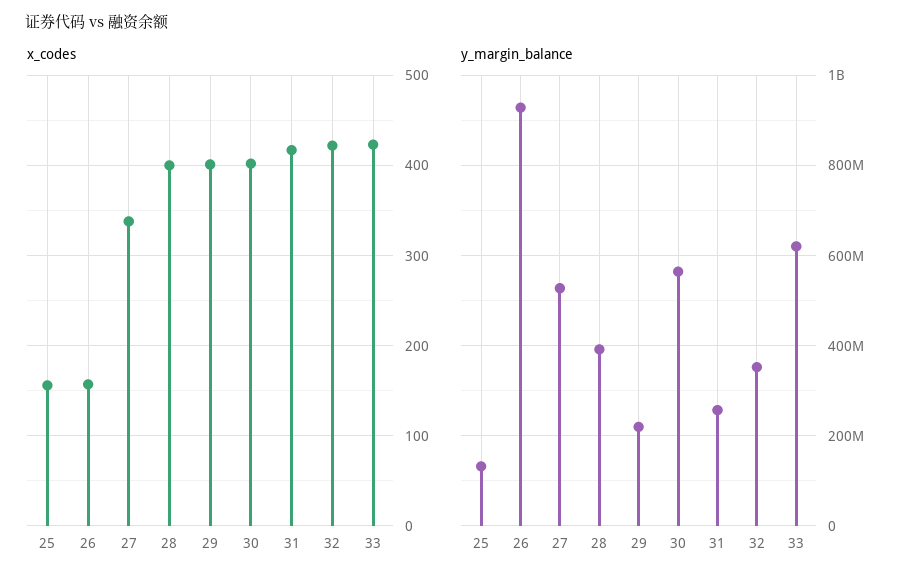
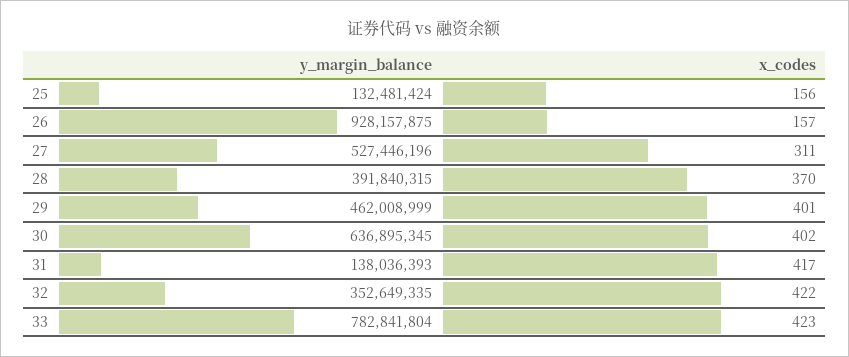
x_codes, 27: 340 -> 311
x_codes, 28: 400 -> 370
y_margin_balance, 29: 220000000 -> 462008999
y_margin_balance, 30: 560000000 -> 636895345
y_margin_balance, 31: 260000000 -> 138036393
y_margin_balance, 33: 620000000 -> 782841804

